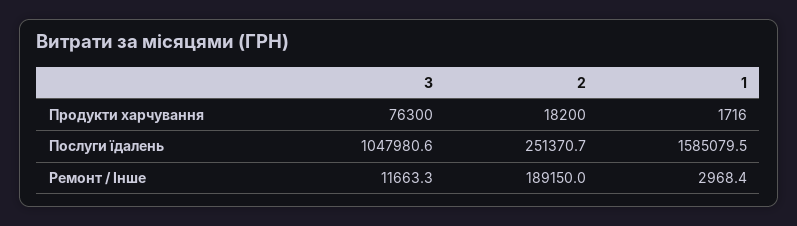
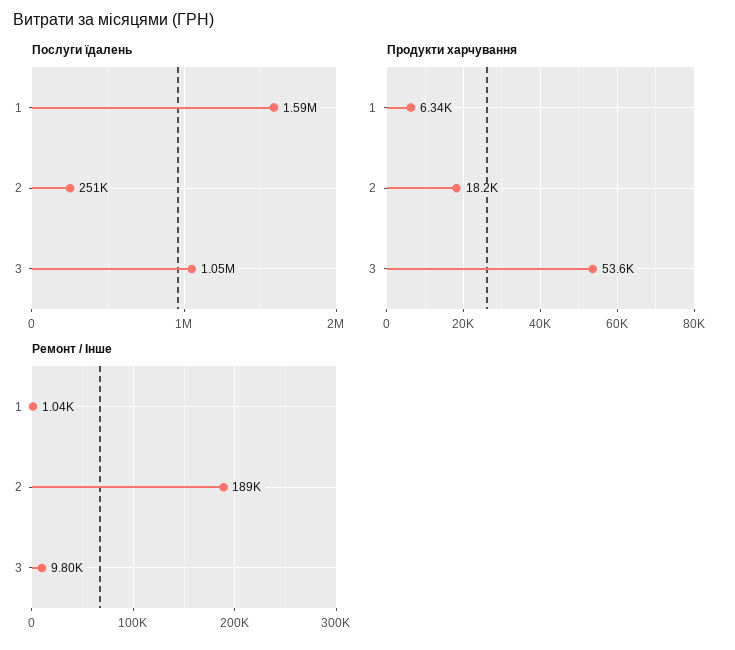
Продукти харчування, 3: 76300 -> 53600
Продукти харчування, 1: 1716 -> 6340
Ремонт / Інше, 3: 11663.3 -> 9800
Ремонт / Інше, 1: 2968.4 -> 1040

